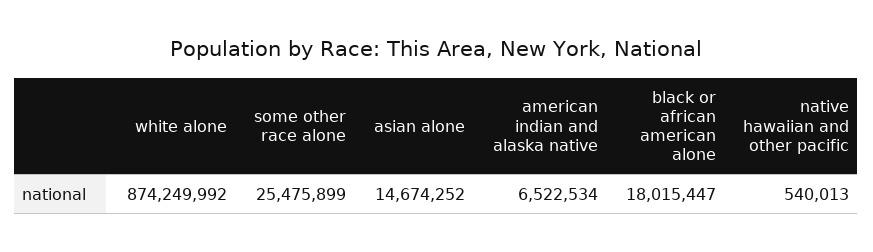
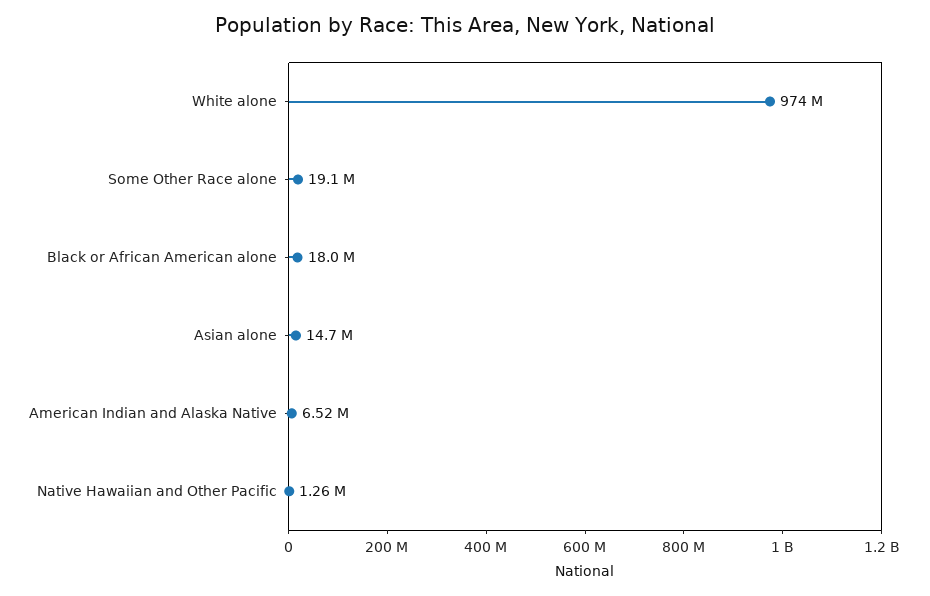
white alone: 874249992 -> 974000000
some other race alone: 25475899 -> 19100000
native hawaiian and other pacific: 540013 -> 1260000

